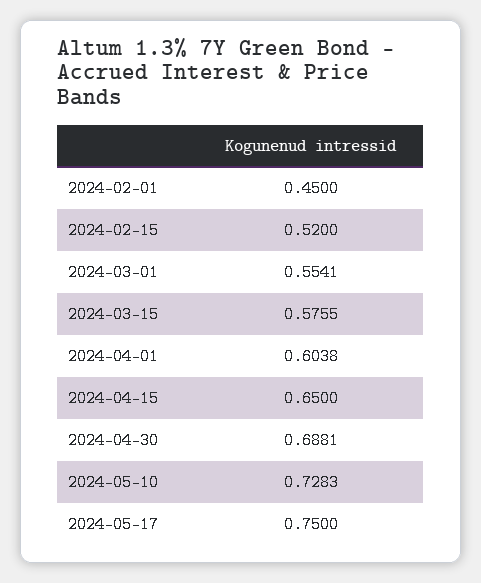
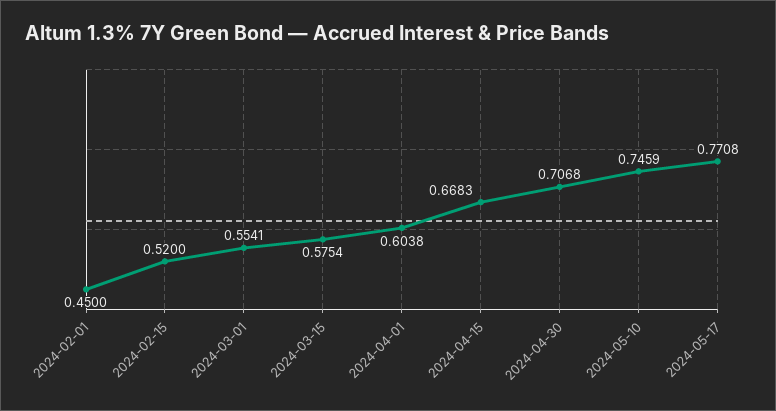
2024-03-15: 0.5755 -> 0.5754
2024-04-15: 0.65 -> 0.6683
2024-04-30: 0.6881 -> 0.7068
2024-05-10: 0.7283 -> 0.7459
2024-05-17: 0.75 -> 0.7708

